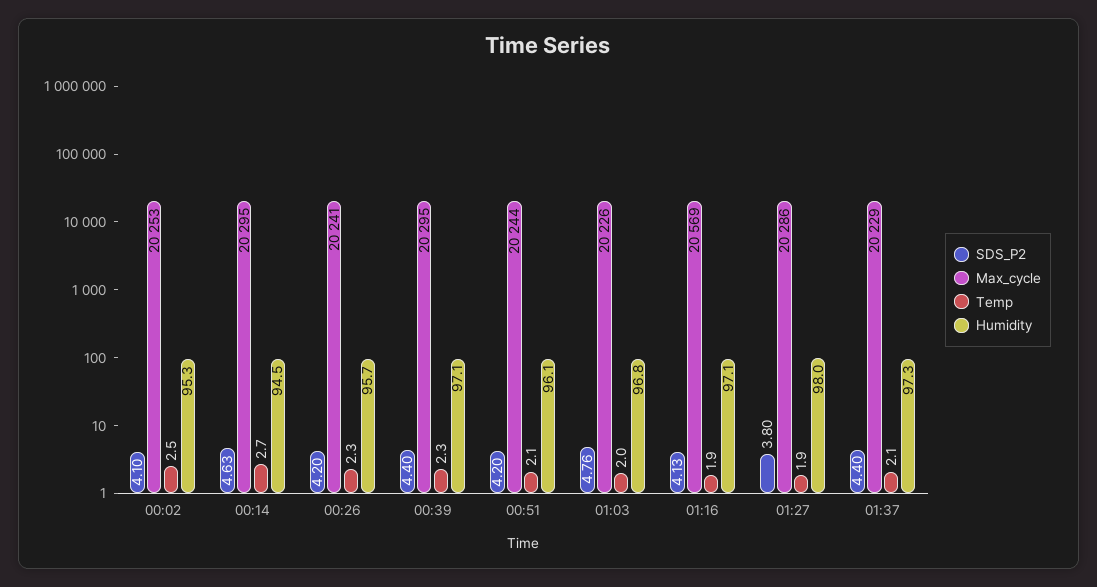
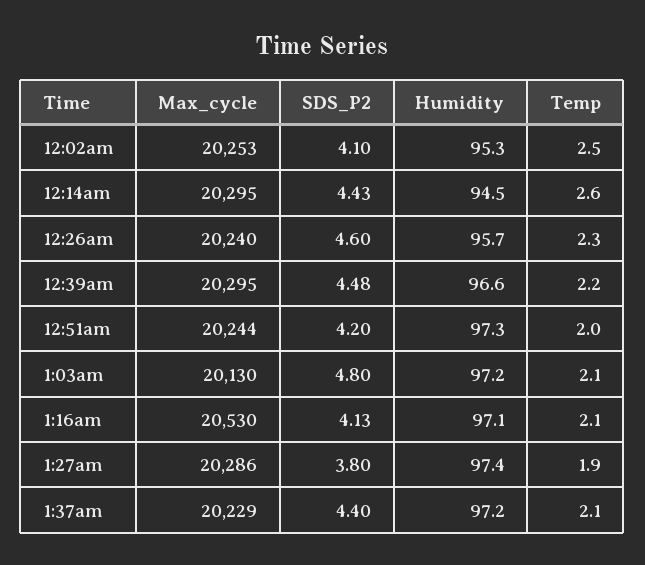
SDS_P2, 00:14: 4.63 -> 4.43
Temp, 00:14: 2.7 -> 2.6
SDS_P2, 00:26: 4.2 -> 4.6
Max_cycle, 00:26: 20241 -> 20240
SDS_P2, 00:39: 4.4 -> 4.48
Temp, 00:39: 2.3 -> 2.2
Humidity, 00:39: 97.1 -> 96.6
Temp, 00:51: 2.1 -> 2
Humidity, 00:51: 96.1 -> 97.3
SDS_P2, 01:03: 4.76 -> 4.8
Max_cycle, 01:03: 20226 -> 20130
Temp, 01:03: 2 -> 2.1
Humidity, 01:03: 96.8 -> 97.2
Max_cycle, 01:16: 20569 -> 20530
Temp, 01:16: 1.9 -> 2.1
Humidity, 01:27: 98 -> 97.4
Humidity, 01:37: 97.3 -> 97.2

